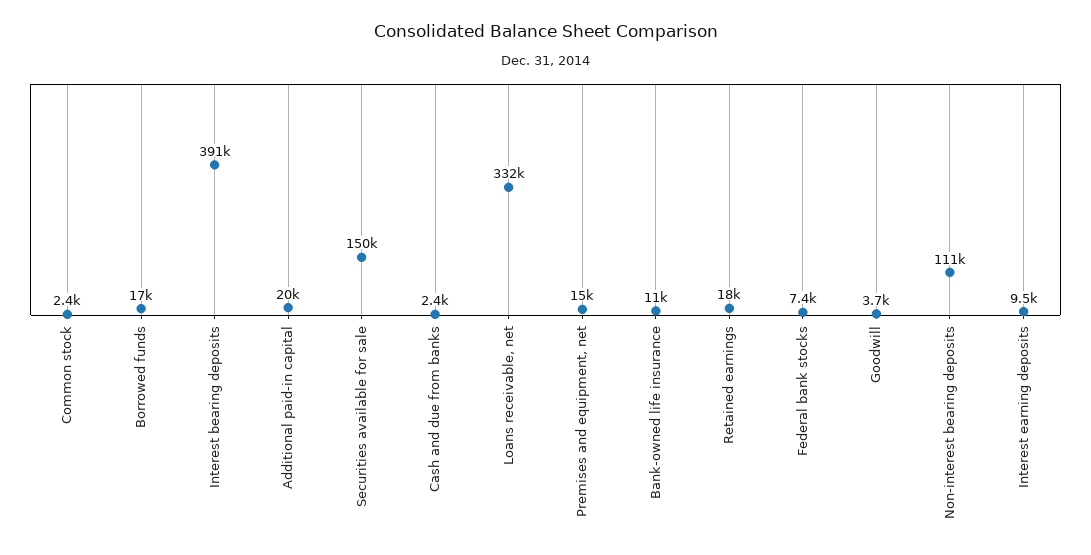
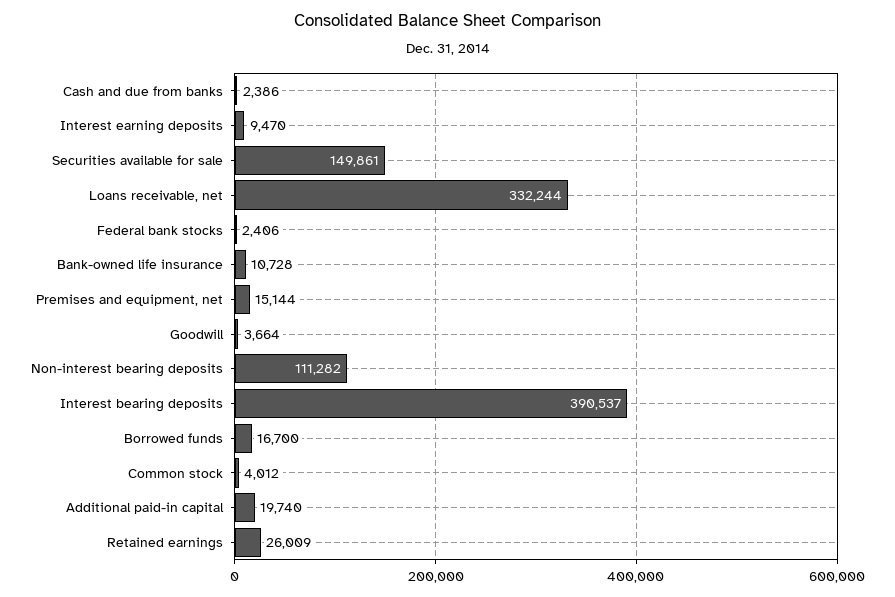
Common stock: 2400 -> 4012
Retained earnings: 18000 -> 26009
Federal bank stocks: 7400 -> 2406

